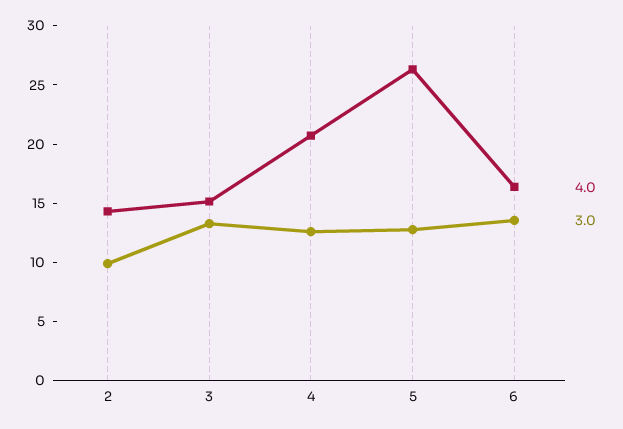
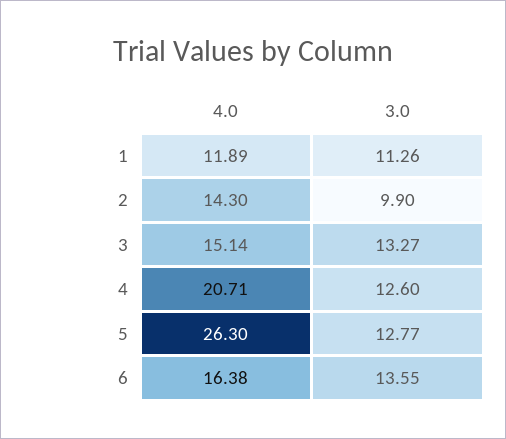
4.0, 1: none -> 11.89
3.0, 1: none -> 11.26

